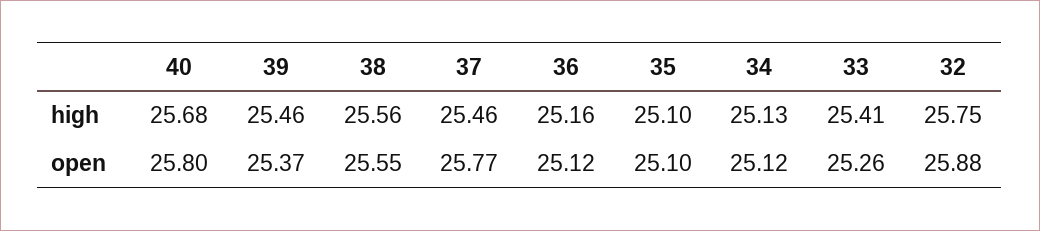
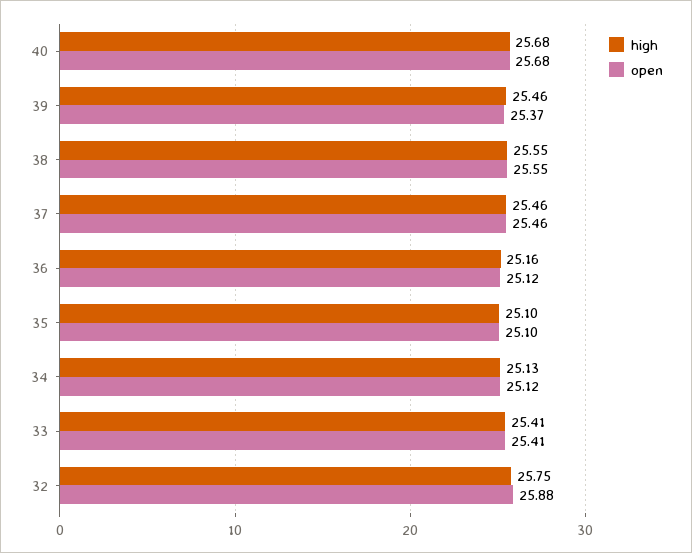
high, 38: 25.56 -> 25.55
open, 40: 25.8 -> 25.68
open, 37: 25.77 -> 25.46
open, 33: 25.26 -> 25.41

